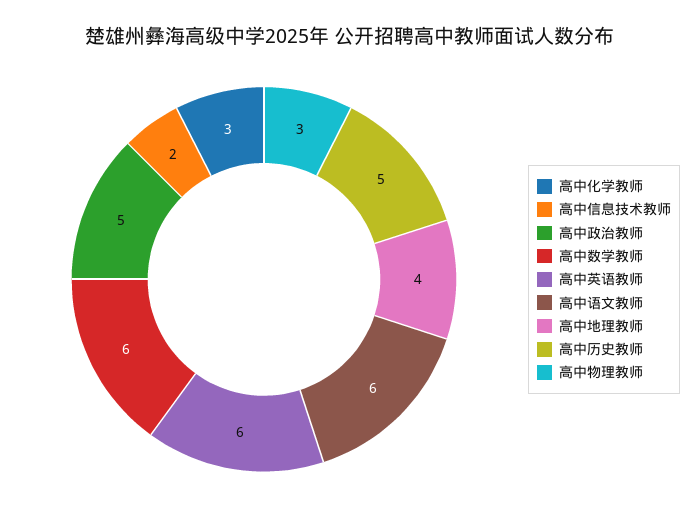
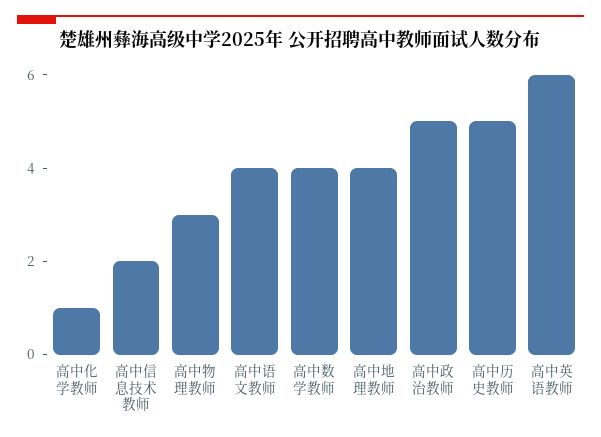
高中化学教师: 3 -> 1
高中数学教师: 6 -> 4
高中语文教师: 6 -> 4

